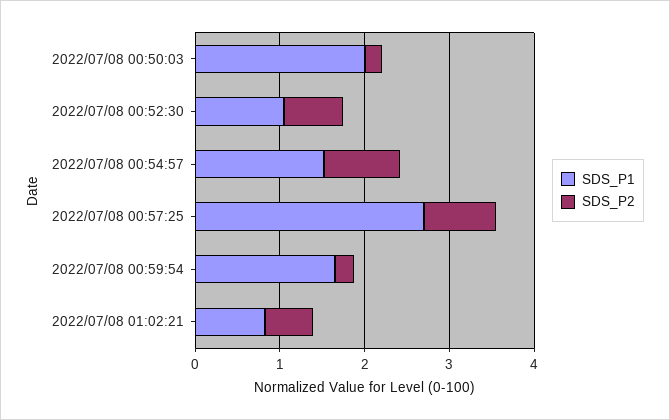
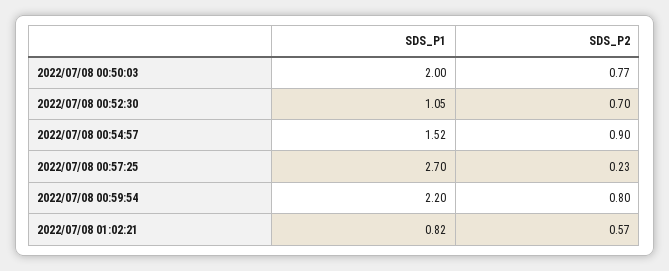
SDS_P2, 2022/07/08 00:50:03: 0.2 -> 0.77
SDS_P2, 2022/07/08 00:57:25: 0.8 -> 0.23
SDS_P1, 2022/07/08 00:59:54: 1.6 -> 2.2
SDS_P2, 2022/07/08 00:59:54: 0.2 -> 0.8

